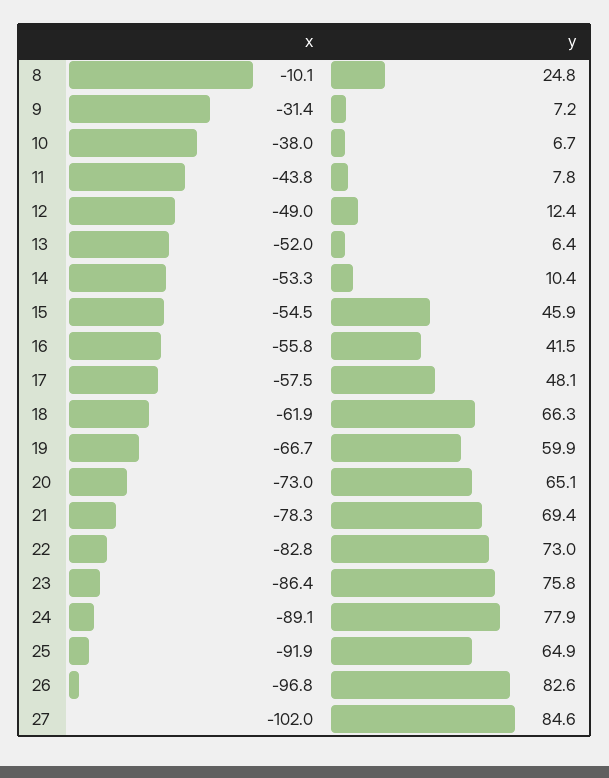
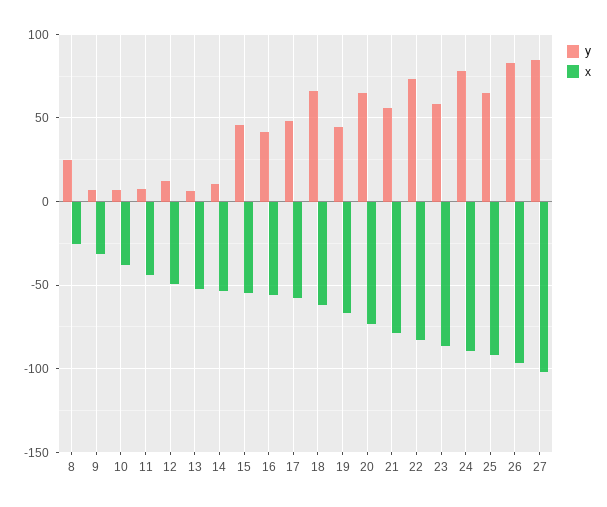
x, 8: -10.1 -> -25
y, 19: 59.9 -> 45
y, 21: 69.4 -> 55
y, 23: 75.8 -> 60

